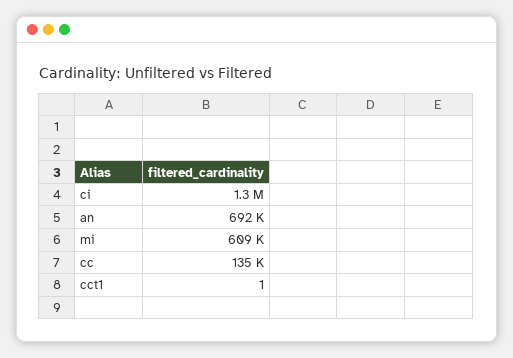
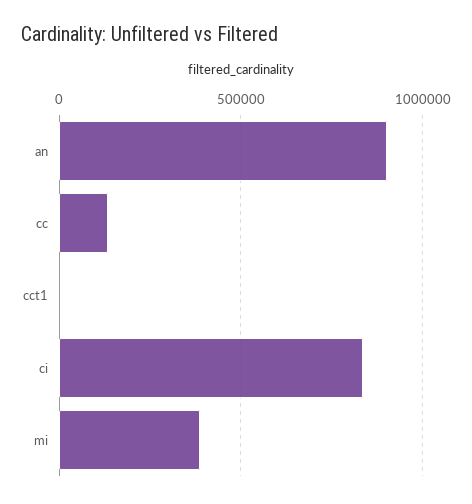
ci: 1300000 -> 850000
an: 692000 -> 900000
mi: 609000 -> 400000

